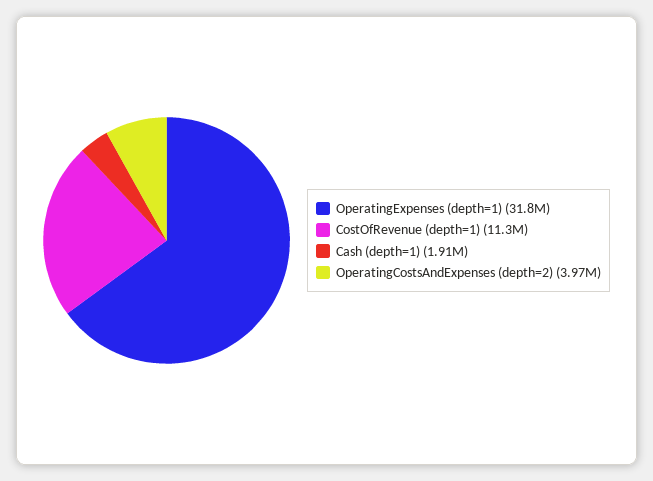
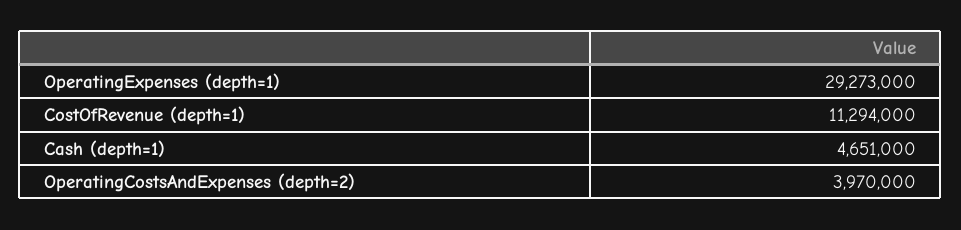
OperatingExpenses (depth=1): 31800000 -> 29273000
Cash (depth=1): 1910000 -> 4651000

